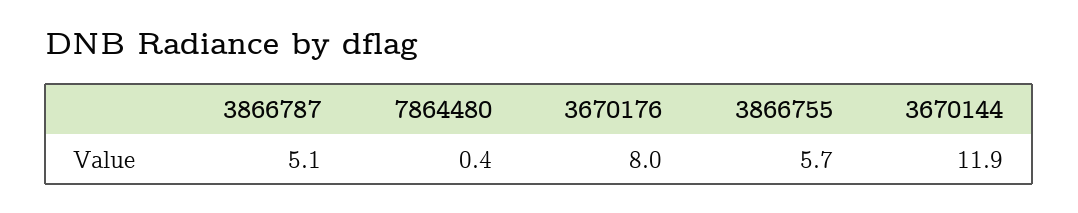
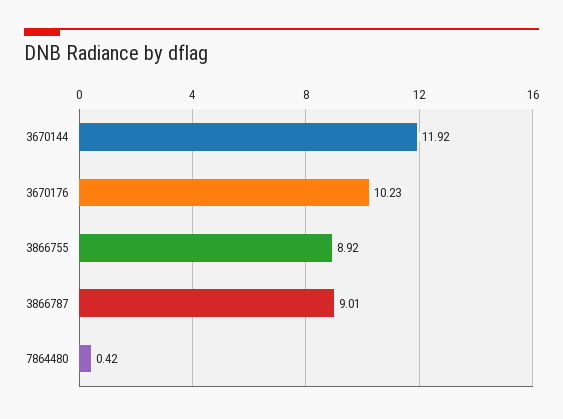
3866787: 5.1 -> 9.01
3670176: 8 -> 10.23
3866755: 5.7 -> 8.92

